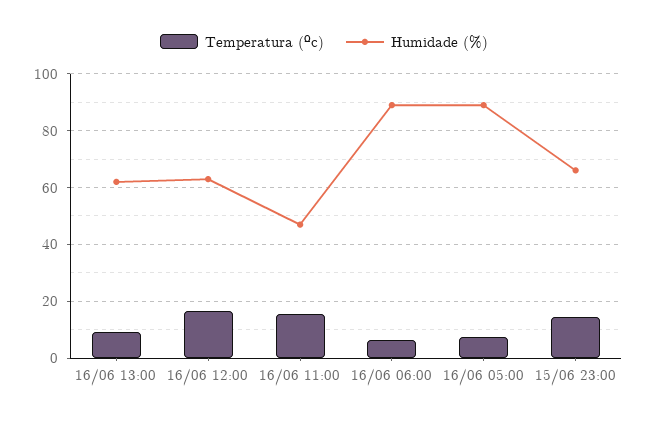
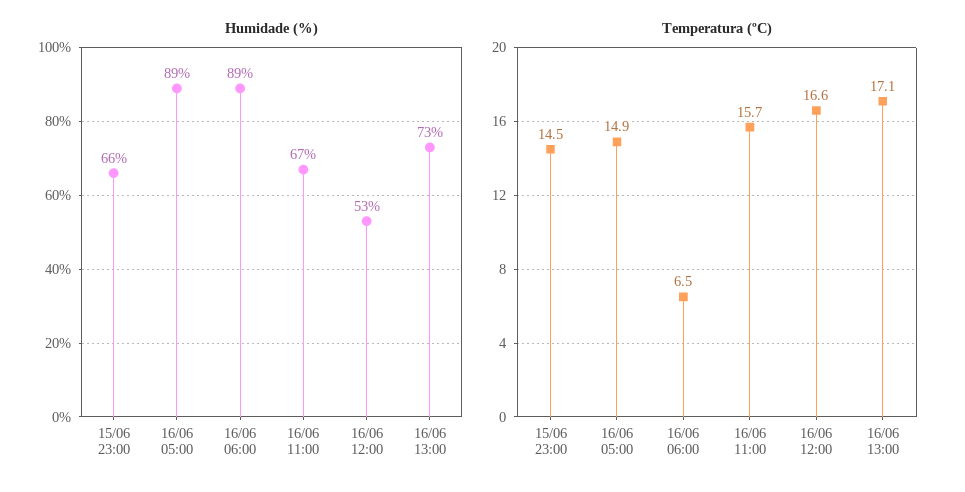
Temperatura (ºc), 16/06 13:00: 10 -> 17.1
Humidade (%), 16/06 13:00: 62.5 -> 73
Humidade (%), 16/06 12:00: 62.5 -> 53
Humidade (%), 16/06 11:00: 47.5 -> 67
Temperatura (ºc), 16/06 05:00: 7.5 -> 14.9

